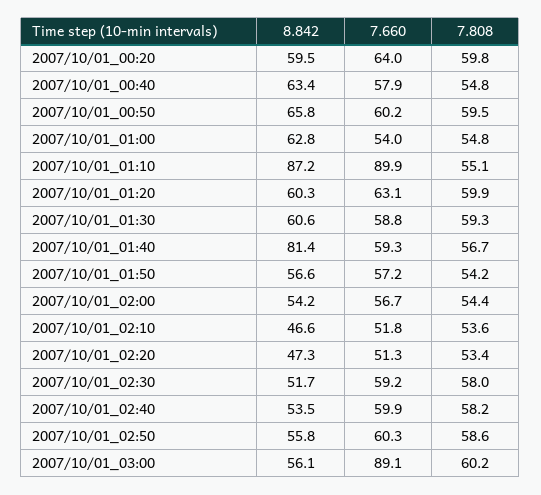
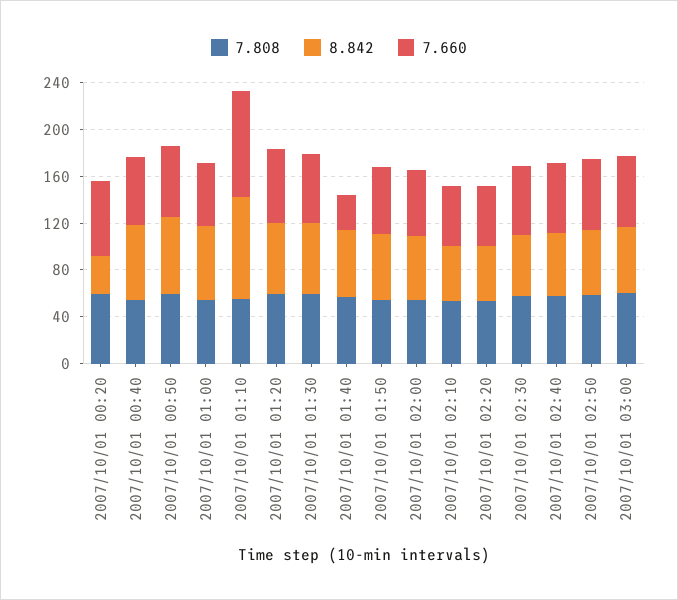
8.842, 2007/10/01_00:20: 59.5 -> 30
8.842, 2007/10/01_01:40: 81.4 -> 60
7.660, 2007/10/01_01:40: 59.3 -> 30
7.660, 2007/10/01_03:00: 89.1 -> 60

